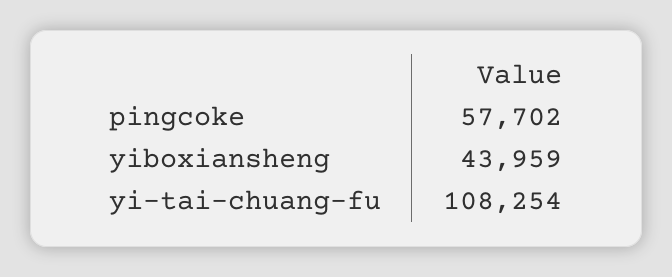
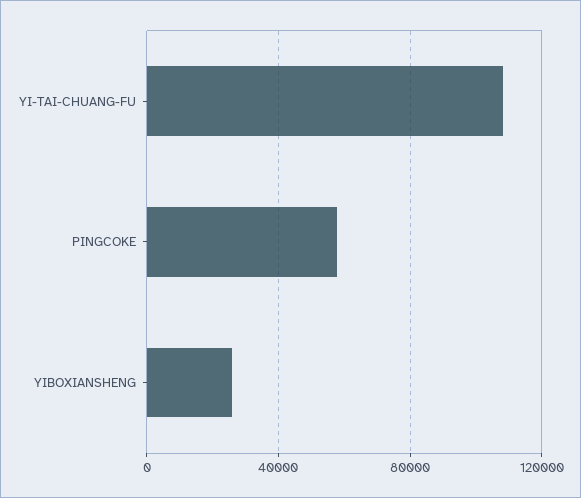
yiboxiansheng: 43959 -> 25000

